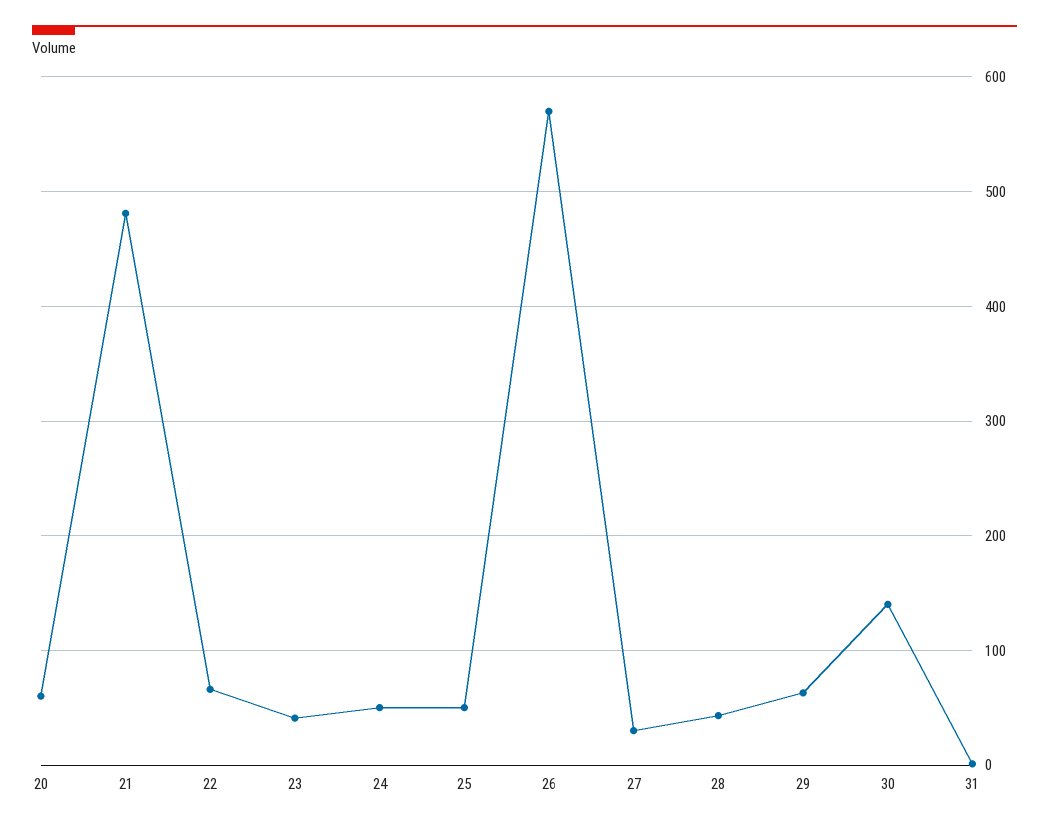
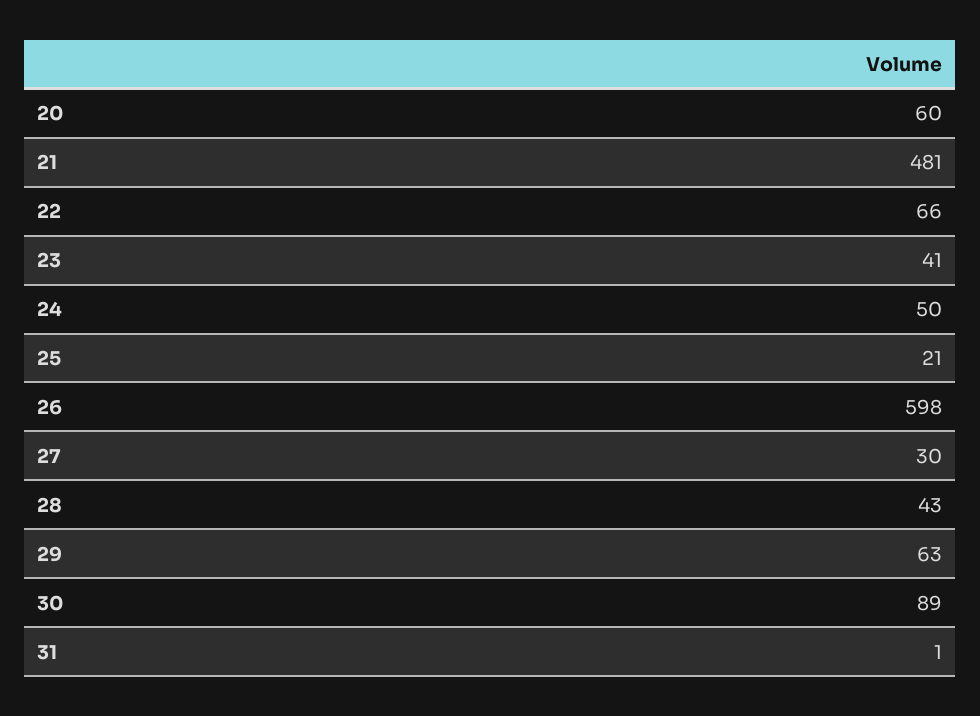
25: 50 -> 21
26: 570 -> 598
30: 140 -> 89

